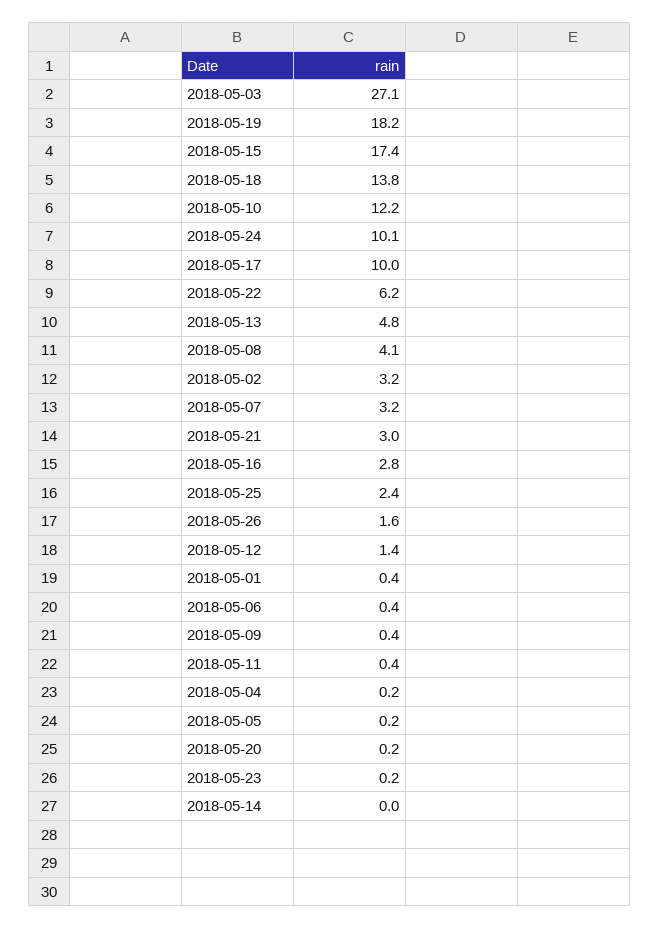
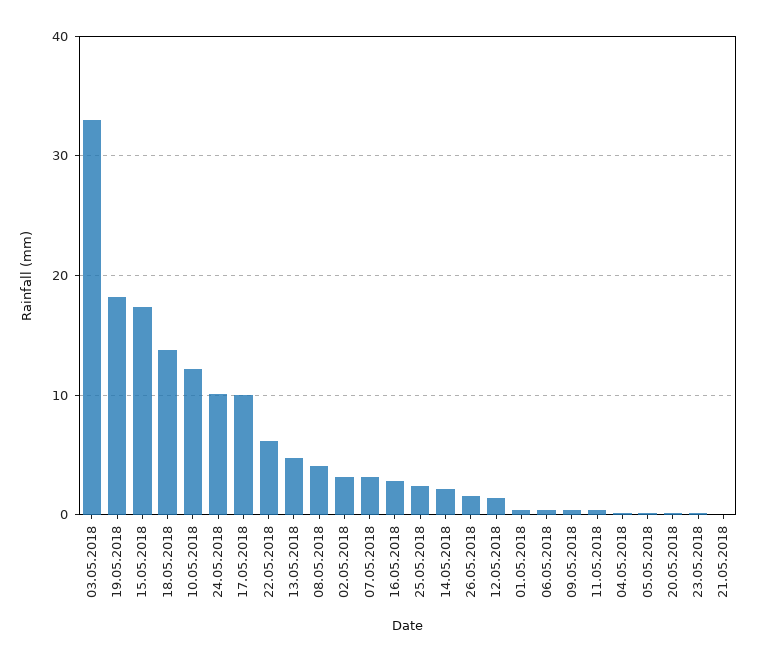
2018-05-03: 27.1 -> 33
2018-05-21: 3 -> 0
2018-05-14: 0 -> 2

